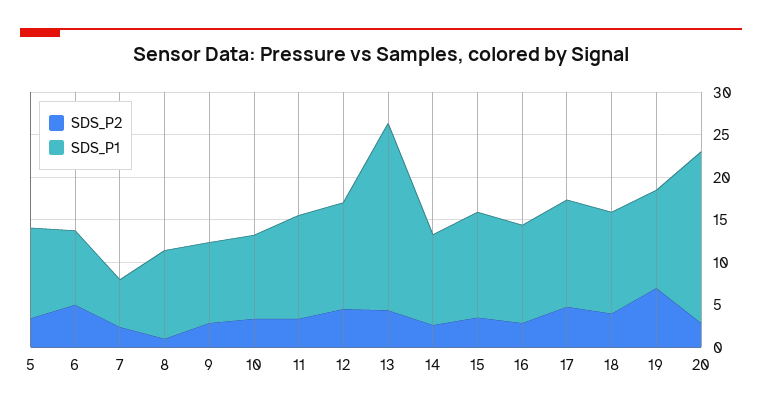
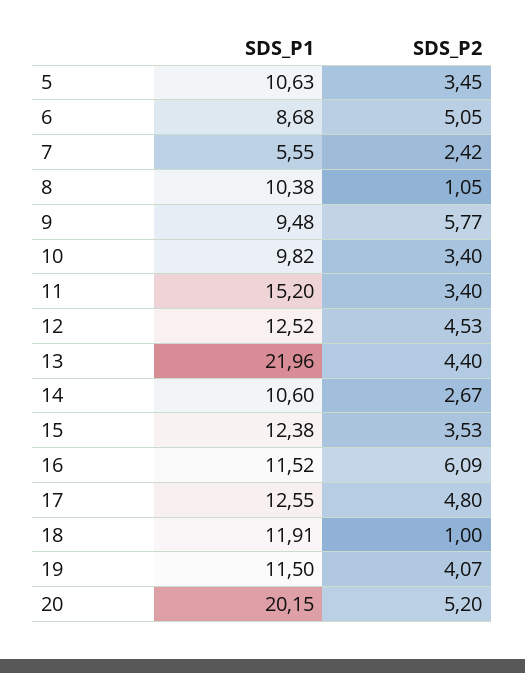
SDS_P2, 9: 3 -> 5.77
SDS_P1, 11: 12 -> 15.2
SDS_P2, 16: 3 -> 6.09
SDS_P2, 18: 4 -> 1
SDS_P2, 19: 7 -> 4.07
SDS_P2, 20: 3 -> 5.2

